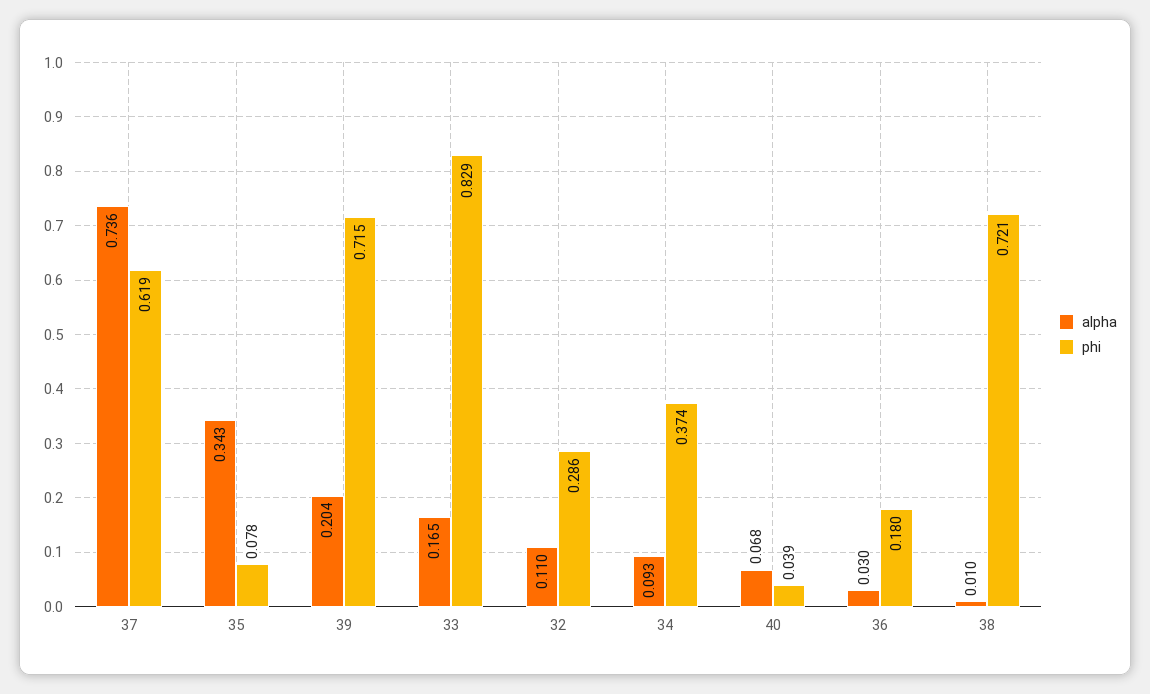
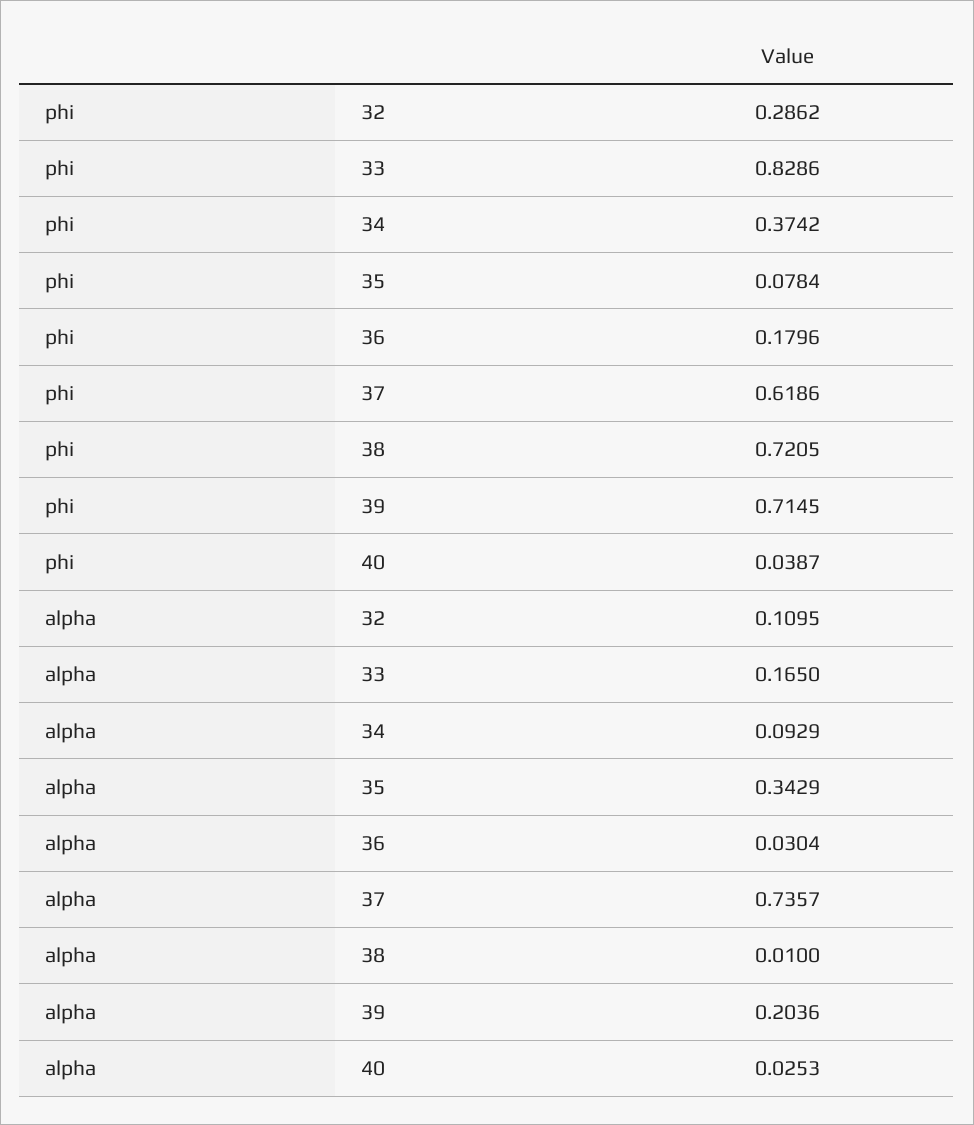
alpha, 40: 0.068 -> 0.0253

